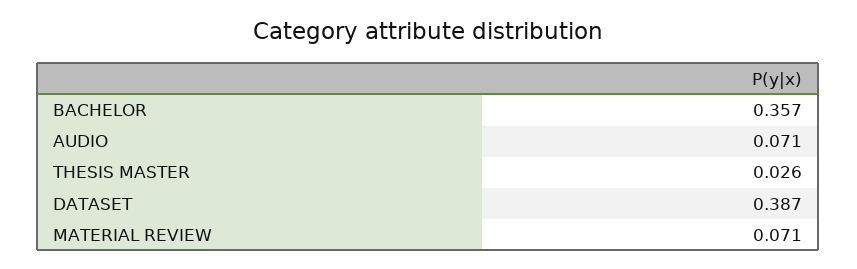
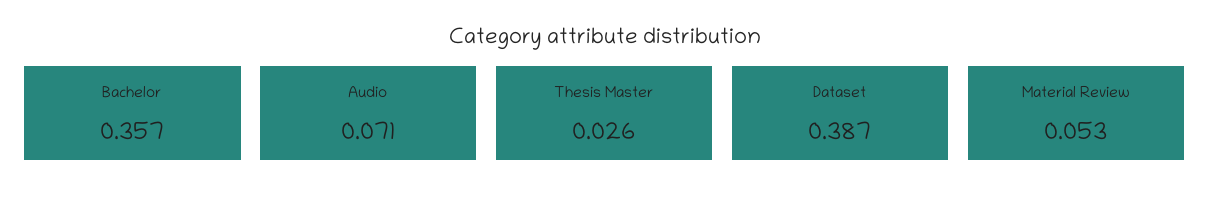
MATERIAL REVIEW: 0.071 -> 0.053

